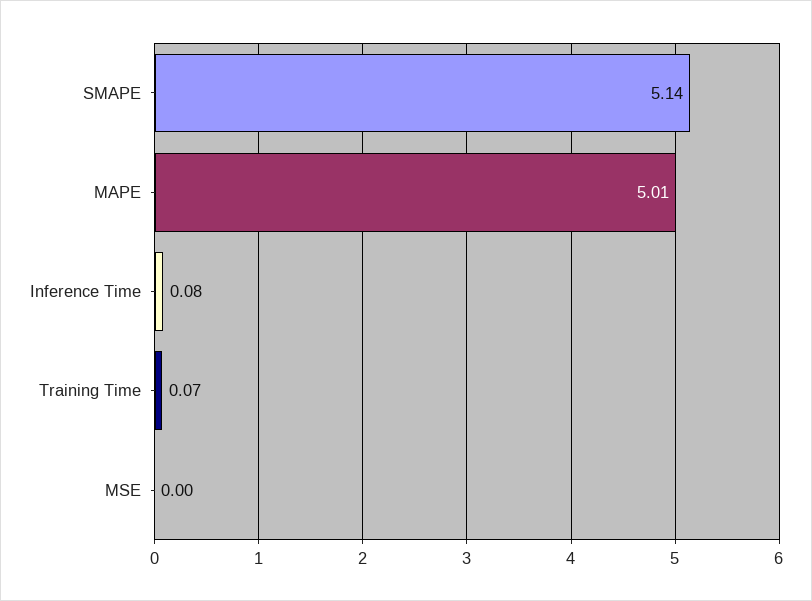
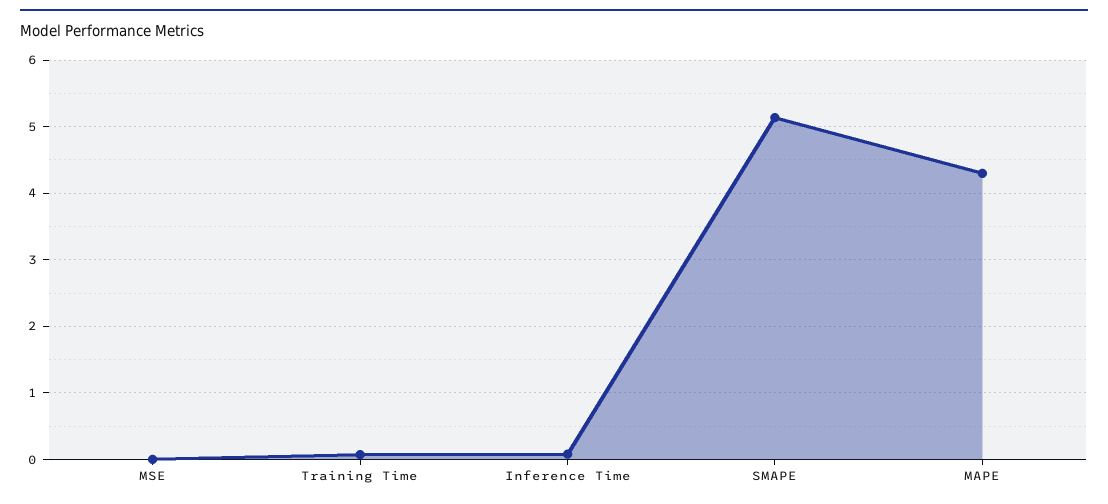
MAPE: 5.01 -> 4.3

